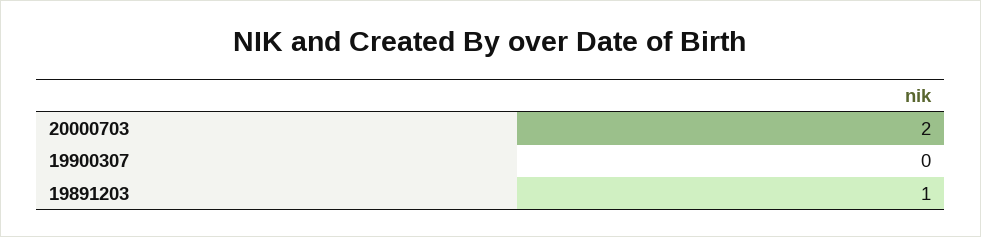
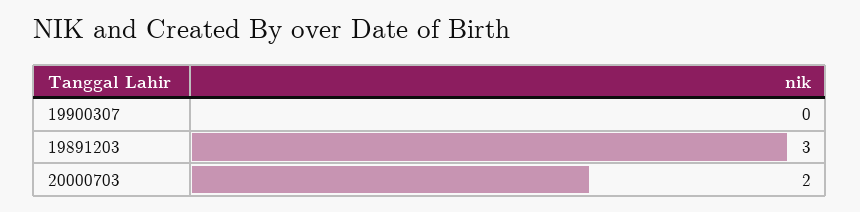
19891203: 1 -> 3

